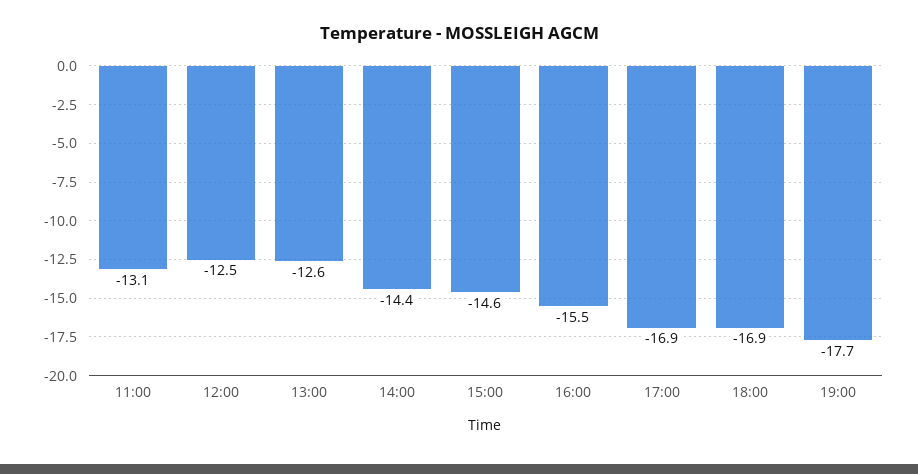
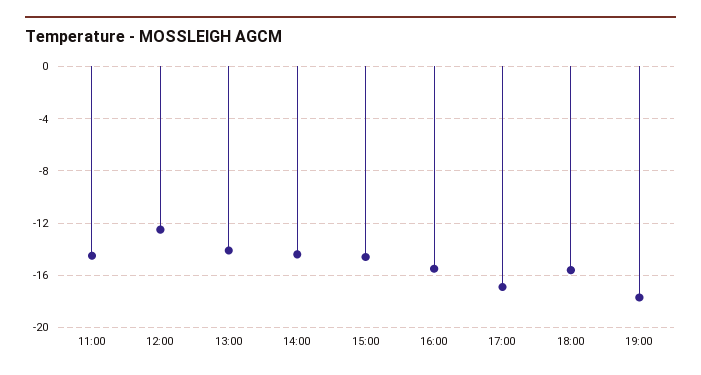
11:00: -13.1 -> -14.5
13:00: -12.6 -> -14
18:00: -16.9 -> -15.5

